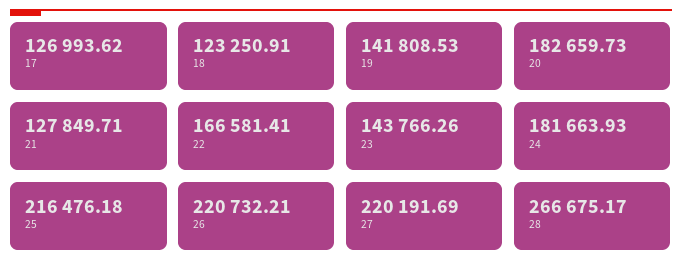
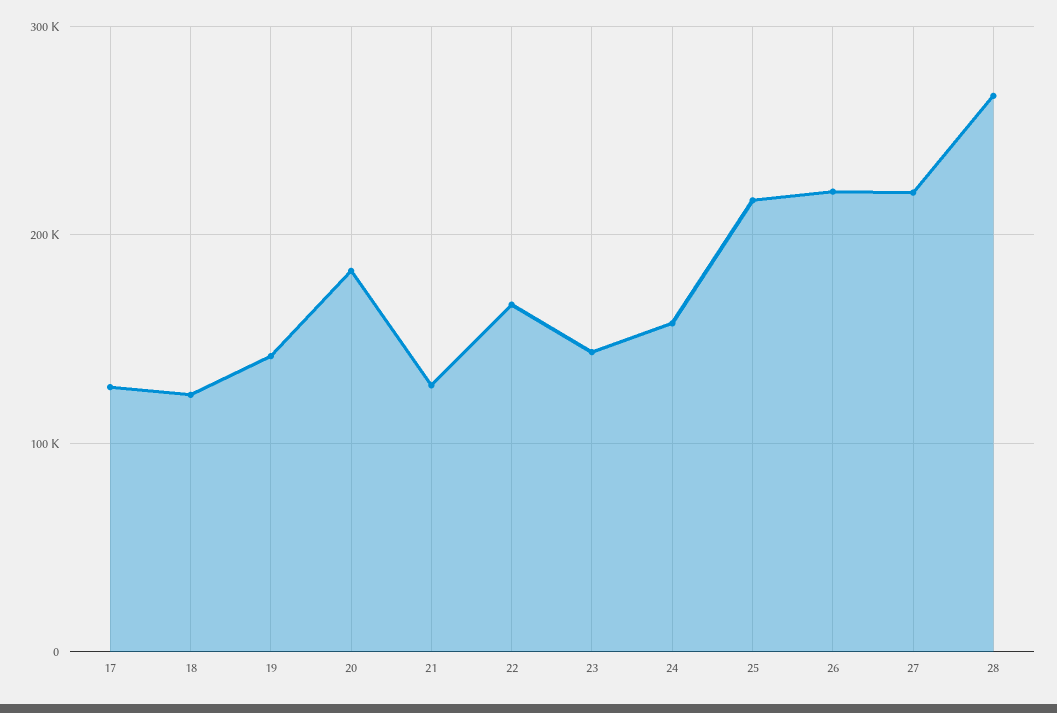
24: 181663.93 -> 160000

